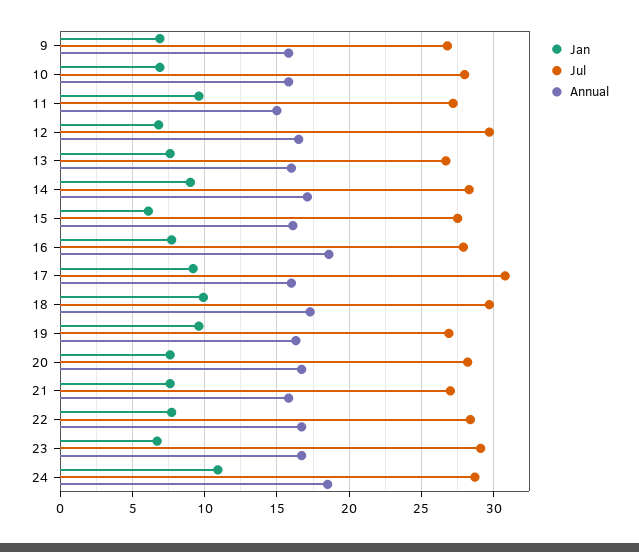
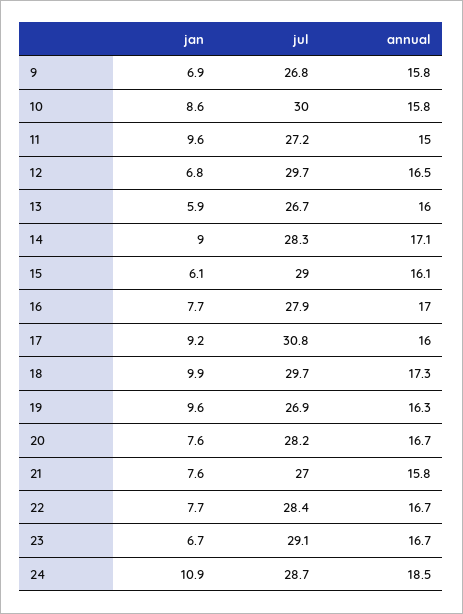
Jan, 10: 7 -> 8.6
Jul, 10: 28 -> 30
Jan, 13: 7.5 -> 5.9
Jul, 15: 27.5 -> 29
Annual, 16: 18.5 -> 17

